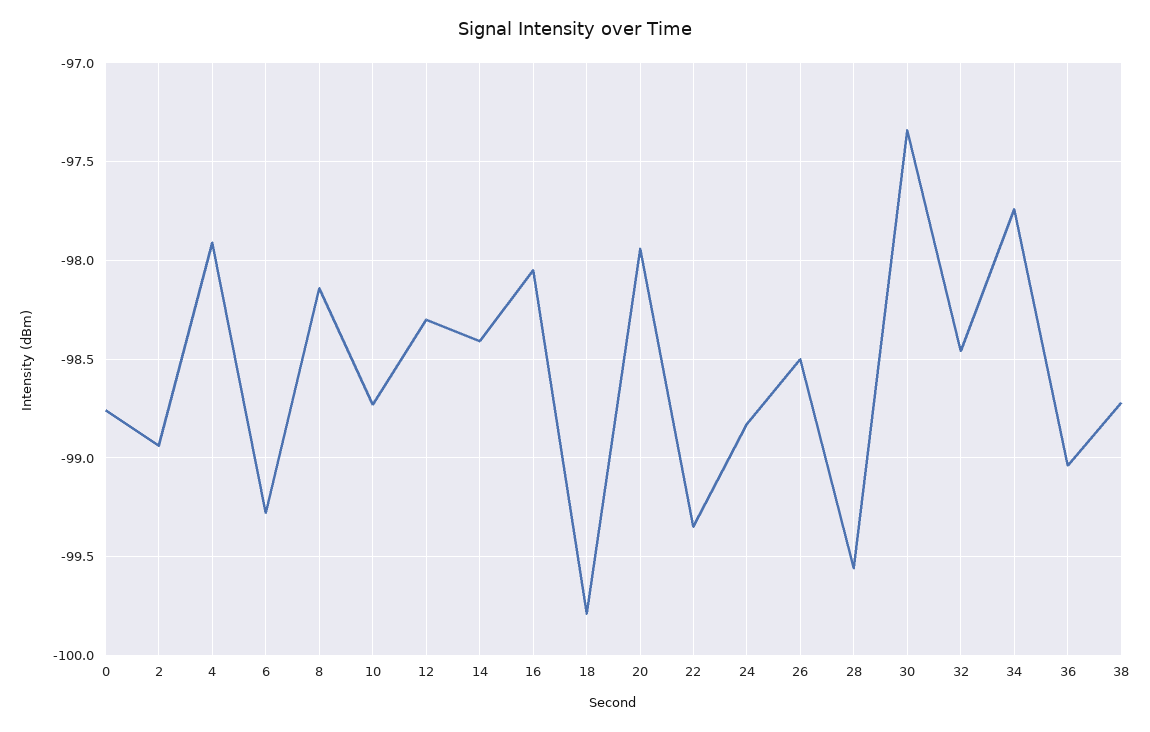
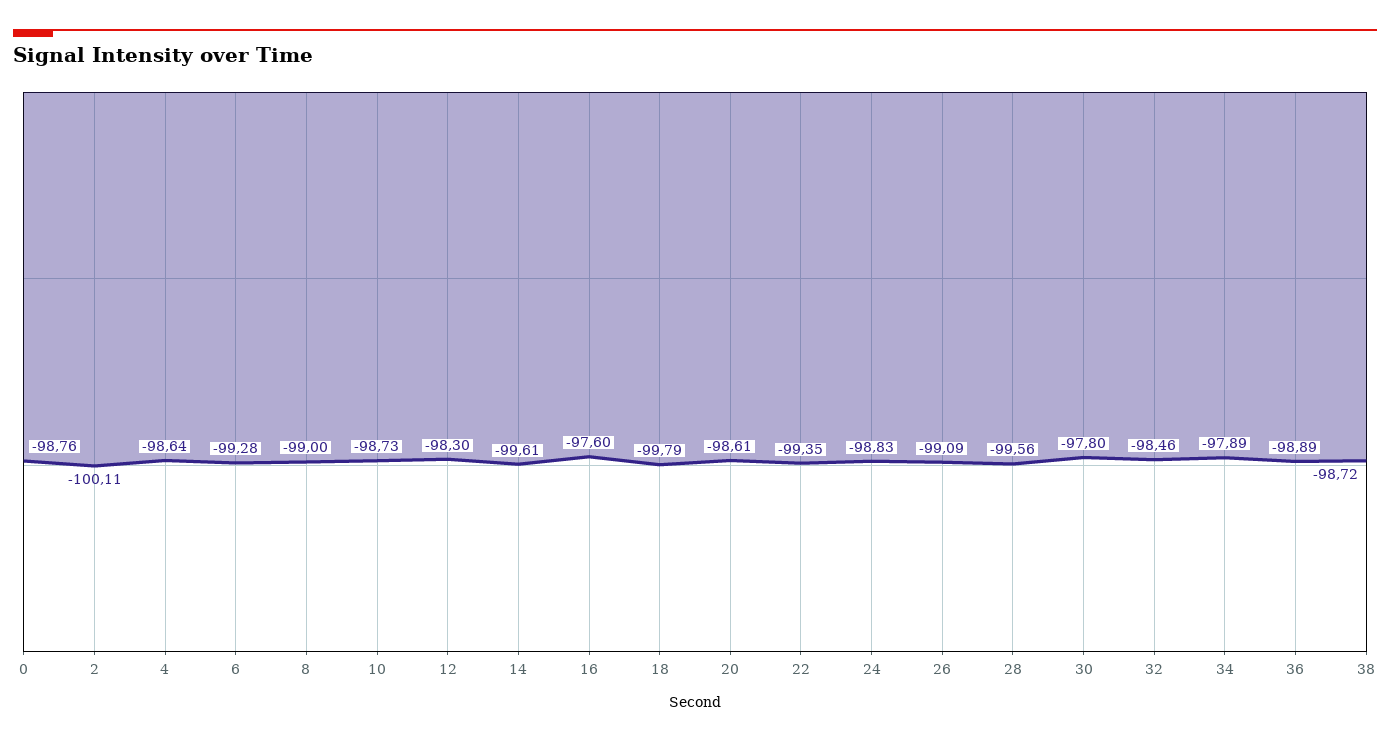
2: -98.95 -> -100.11
4: -97.9 -> -98.64
8: -98.15 -> -99
14: -98.4 -> -99.61
16: -98.05 -> -97.6
20: -97.95 -> -98.61
26: -98.5 -> -99.09
30: -97.35 -> -97.8
34: -97.75 -> -97.89
36: -99.05 -> -98.89

